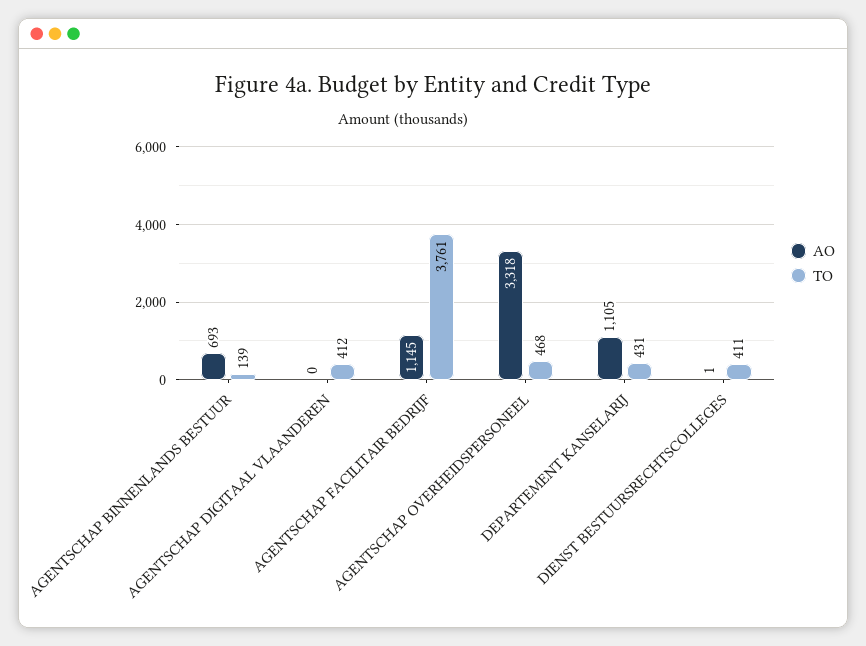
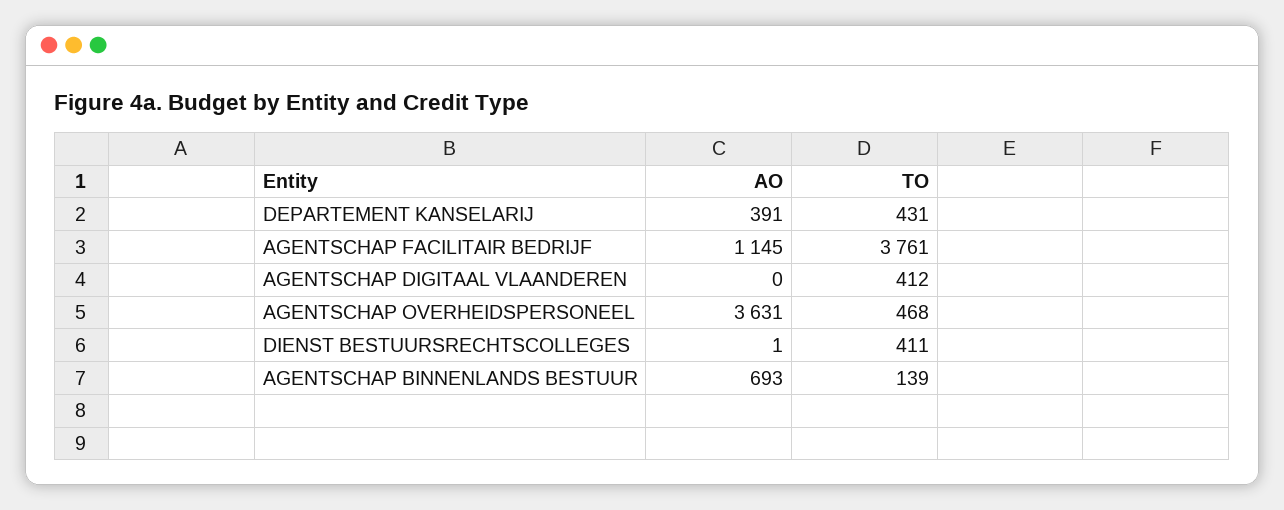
AO, AGENTSCHAP OVERHEIDSPERSONEEL: 3318 -> 3631
AO, DEPARTEMENT KANSELARIJ: 1105 -> 391

